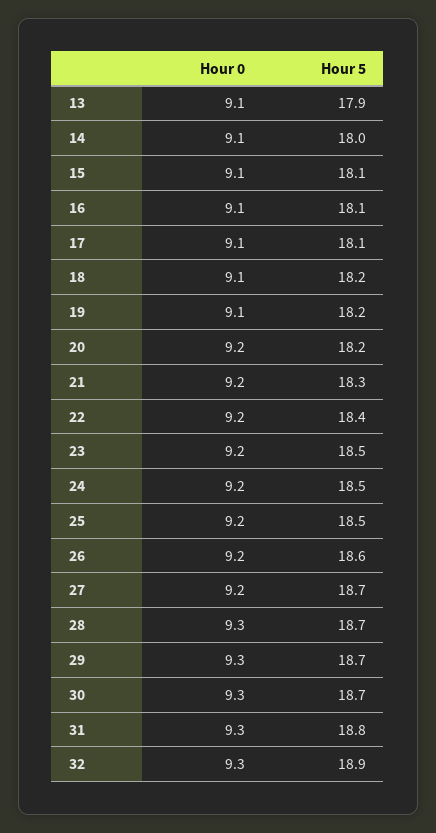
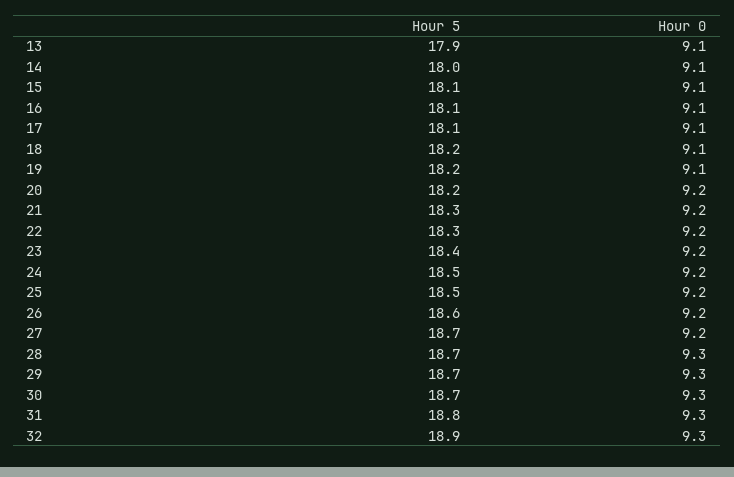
Hour 5, 22: 18.4 -> 18.3
Hour 5, 23: 18.5 -> 18.4

